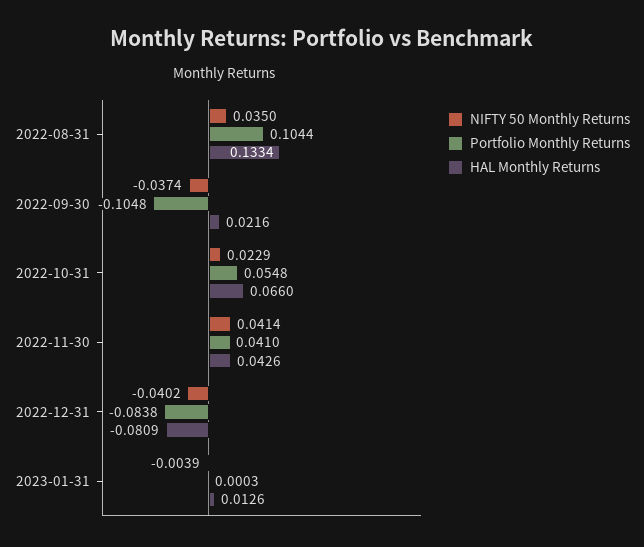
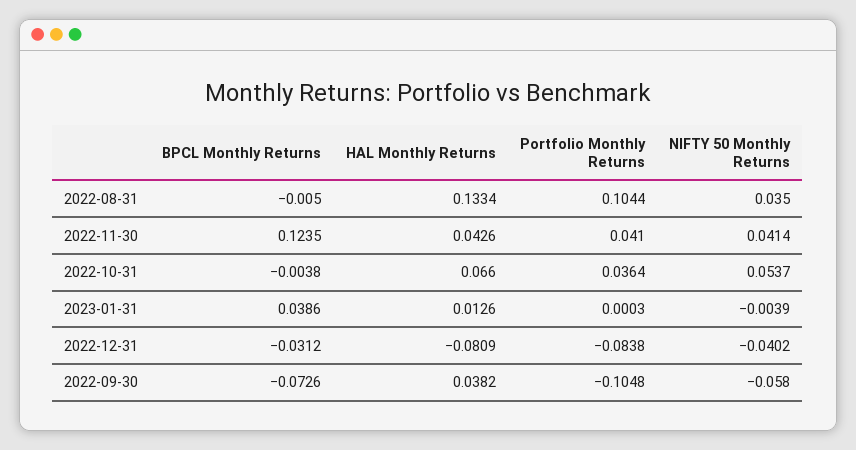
NIFTY 50 Monthly Returns, 2022-09-30: -0.0374 -> -0.058
HAL Monthly Returns, 2022-09-30: 0.0216 -> 0.0382
NIFTY 50 Monthly Returns, 2022-10-31: 0.0229 -> 0.0537
Portfolio Monthly Returns, 2022-10-31: 0.0548 -> 0.0364
BPCL Monthly Returns, 2022-08-31: none -> -0.005
BPCL Monthly Returns, 2022-11-30: none -> 0.1235
BPCL Monthly Returns, 2022-10-31: none -> -0.0038
BPCL Monthly Returns, 2023-01-31: none -> 0.0386
BPCL Monthly Returns, 2022-12-31: none -> -0.0312
BPCL Monthly Returns, 2022-09-30: none -> -0.0726

